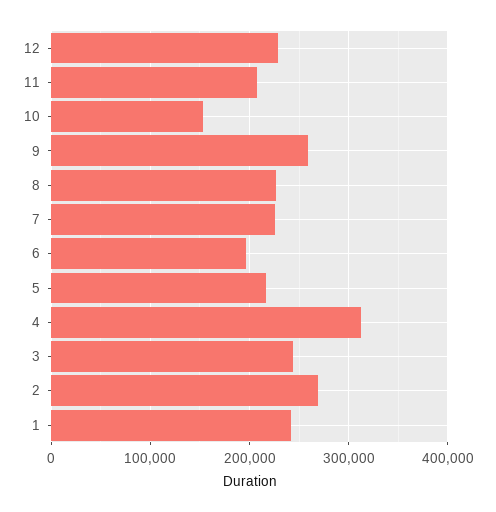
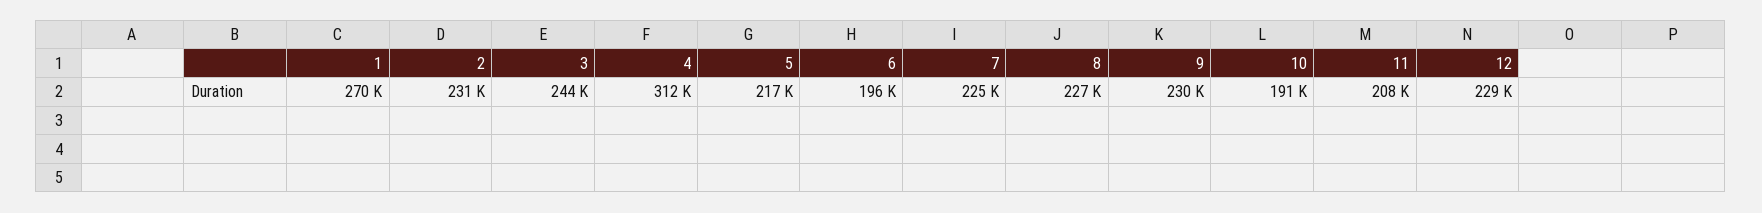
10: 150000 -> 191000
9: 260000 -> 230000
2: 270000 -> 231000
1: 240000 -> 270000

